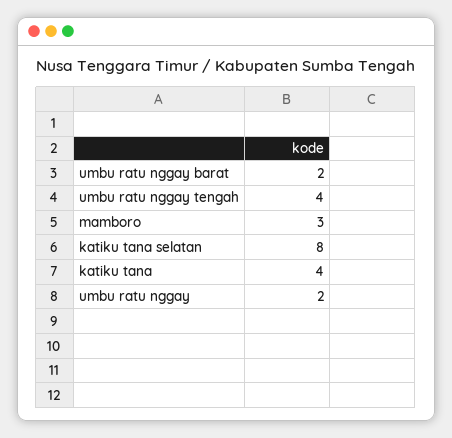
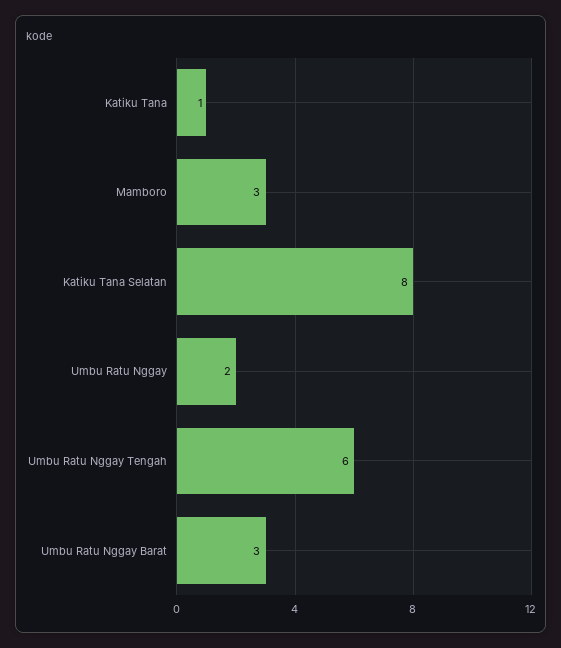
umbu ratu nggay barat: 2 -> 3
umbu ratu nggay tengah: 4 -> 6
katiku tana: 4 -> 1

